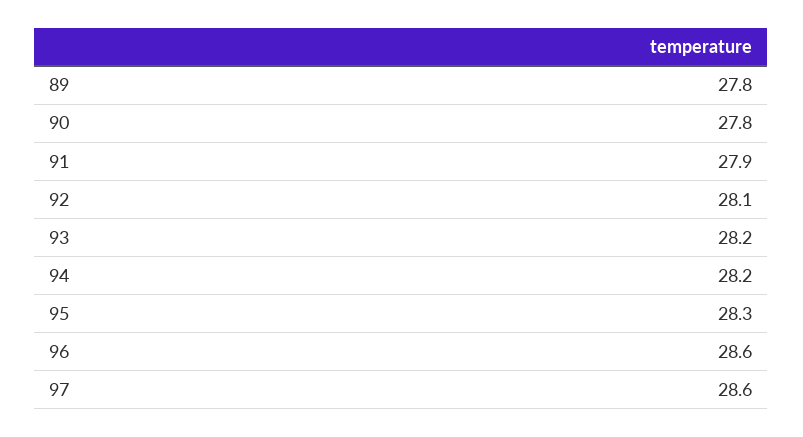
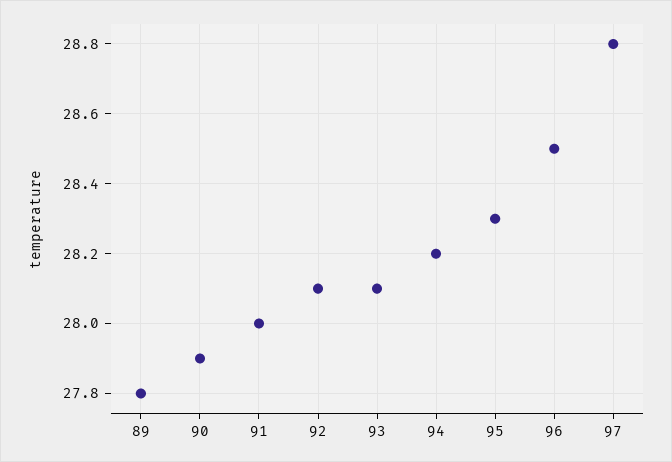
90: 27.8 -> 27.9
91: 27.9 -> 28
93: 28.2 -> 28.1
96: 28.6 -> 28.5
97: 28.6 -> 28.8

